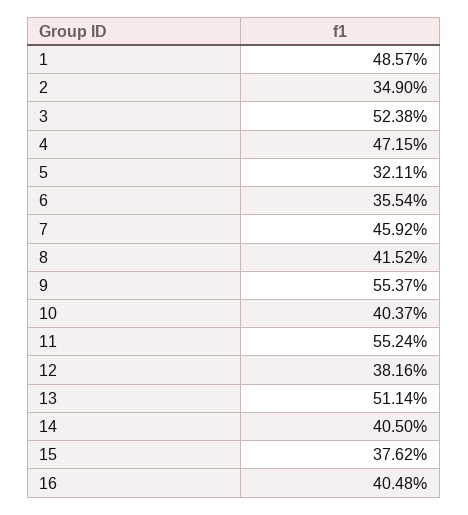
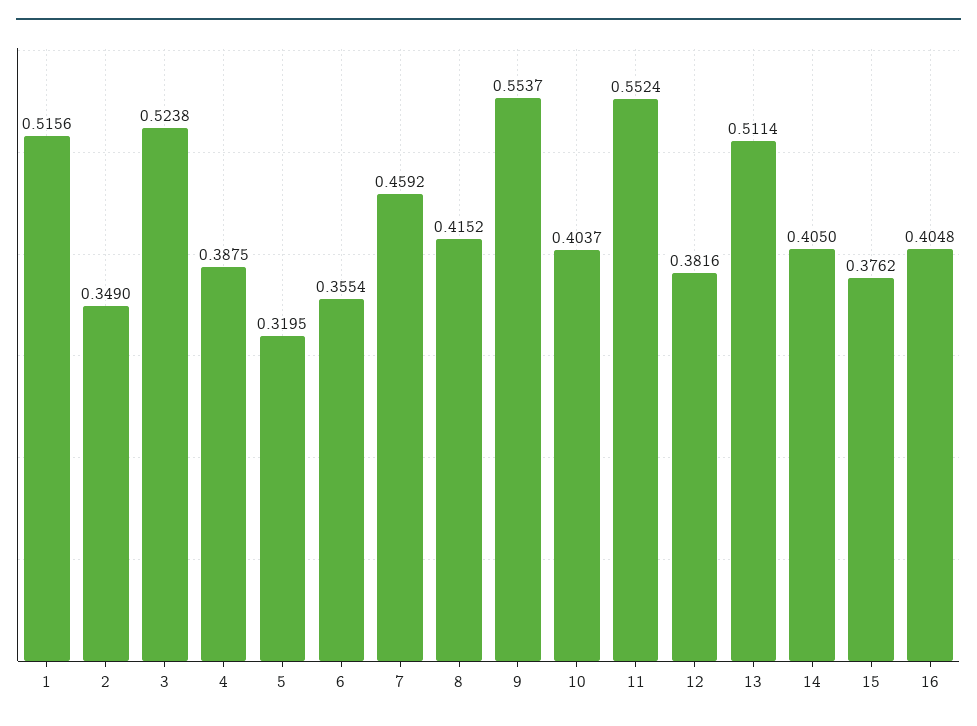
1: 0.4857 -> 0.5156
4: 0.4715 -> 0.3875
5: 0.3211 -> 0.3195

